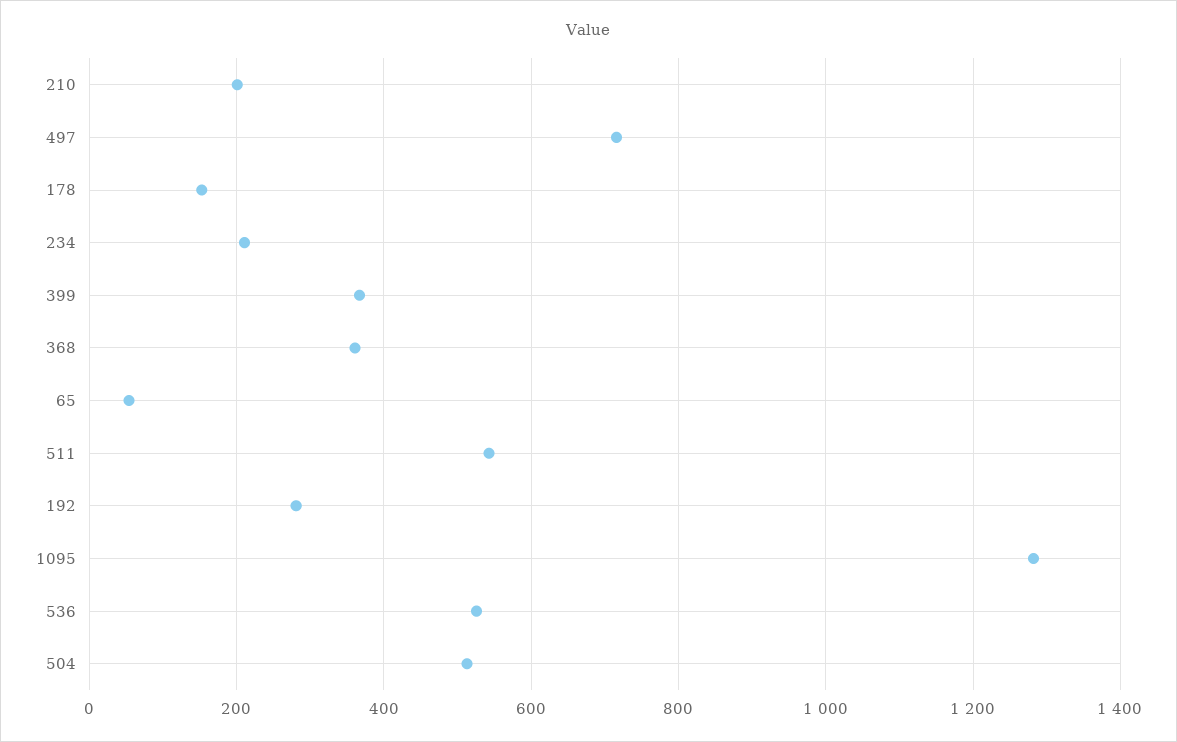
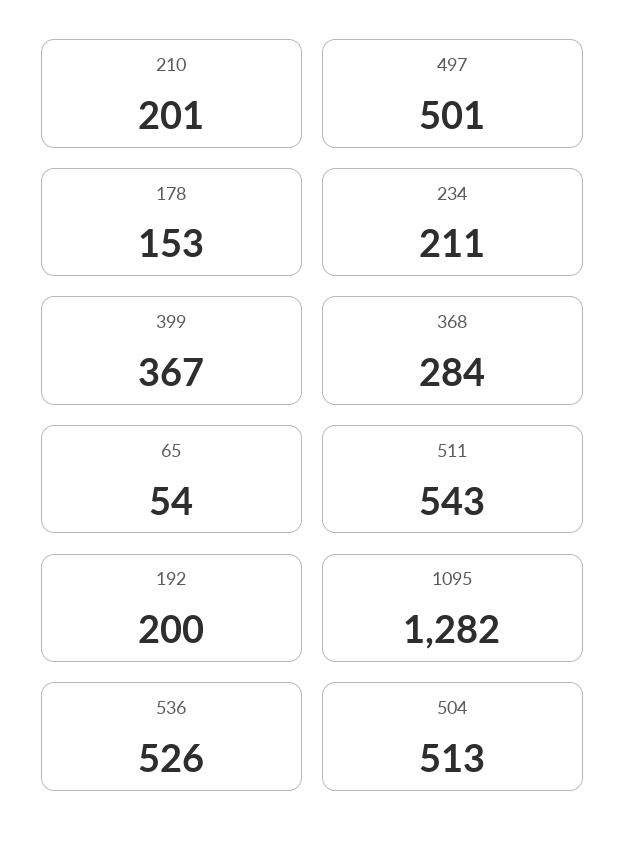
497: 720 -> 501
368: 360 -> 284
192: 280 -> 200

